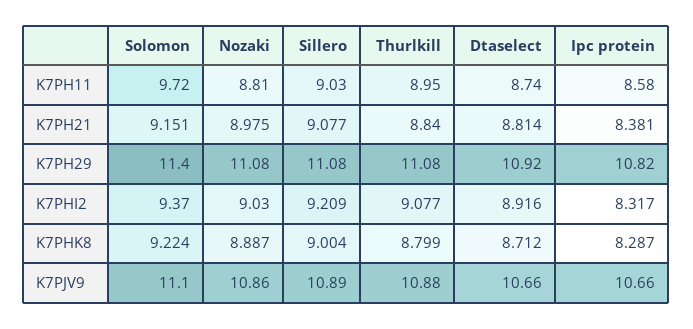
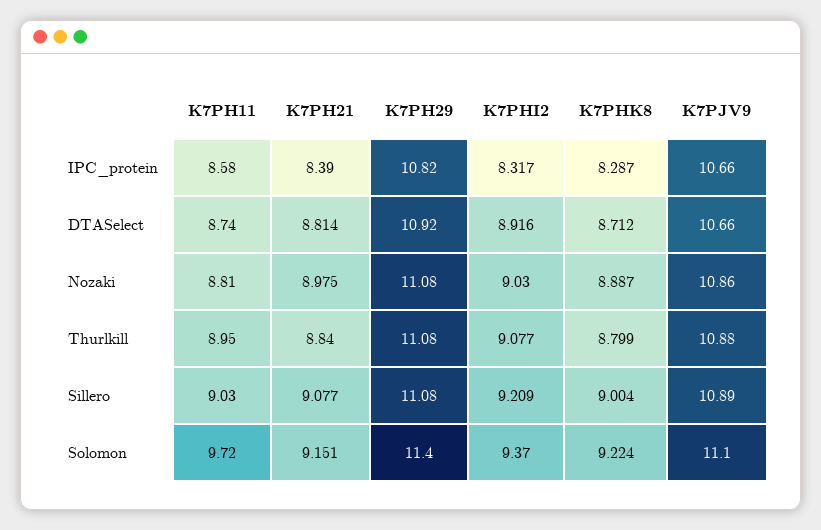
Ipc protein, K7PH21: 8.381 -> 8.39

